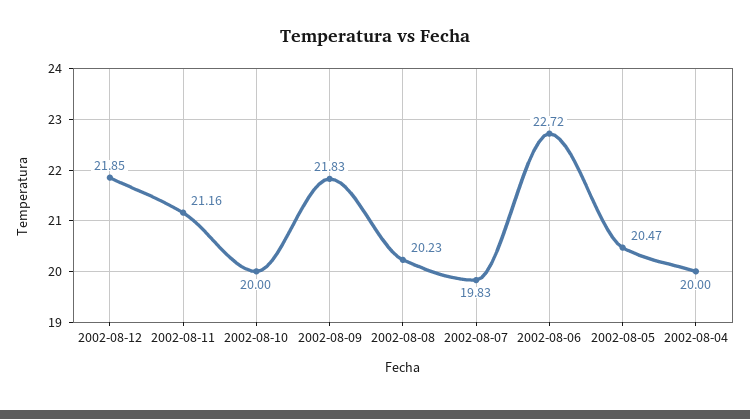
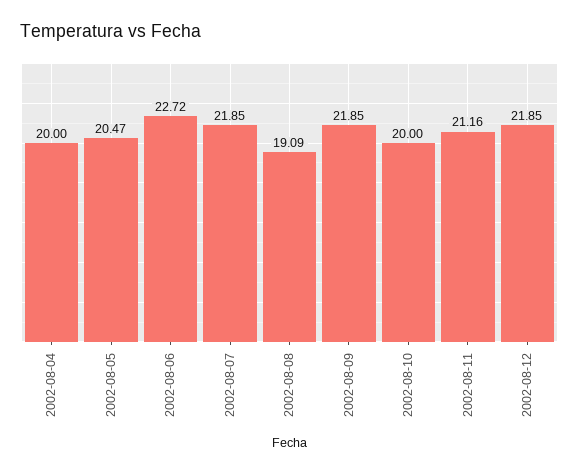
2002-08-09: 21.83 -> 21.85
2002-08-08: 20.23 -> 19.09
2002-08-07: 19.83 -> 21.85

